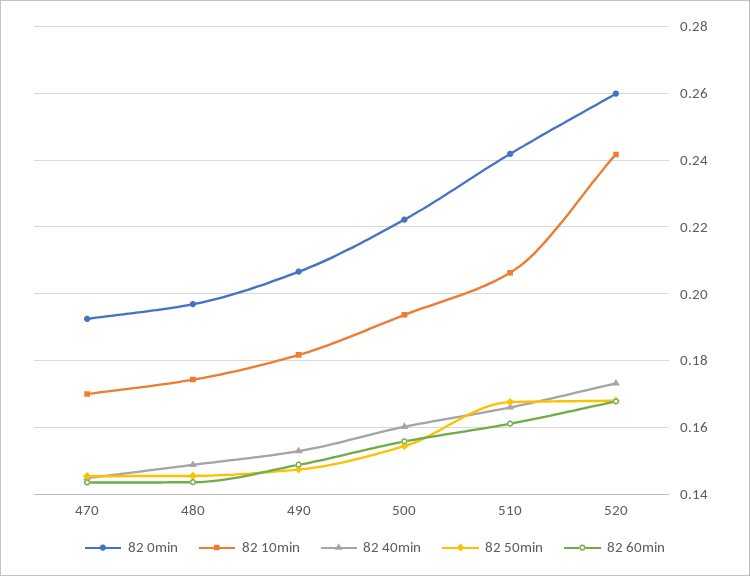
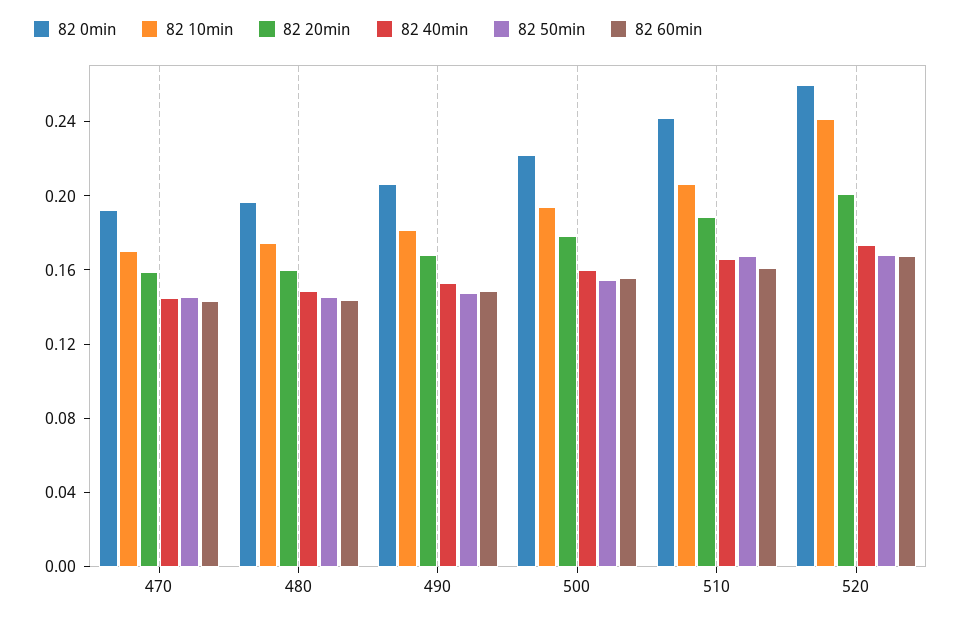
82 20min, 470: none -> 0.16
82 20min, 480: none -> 0.16
82 20min, 490: none -> 0.17
82 20min, 500: none -> 0.18
82 20min, 510: none -> 0.19
82 20min, 520: none -> 0.2

